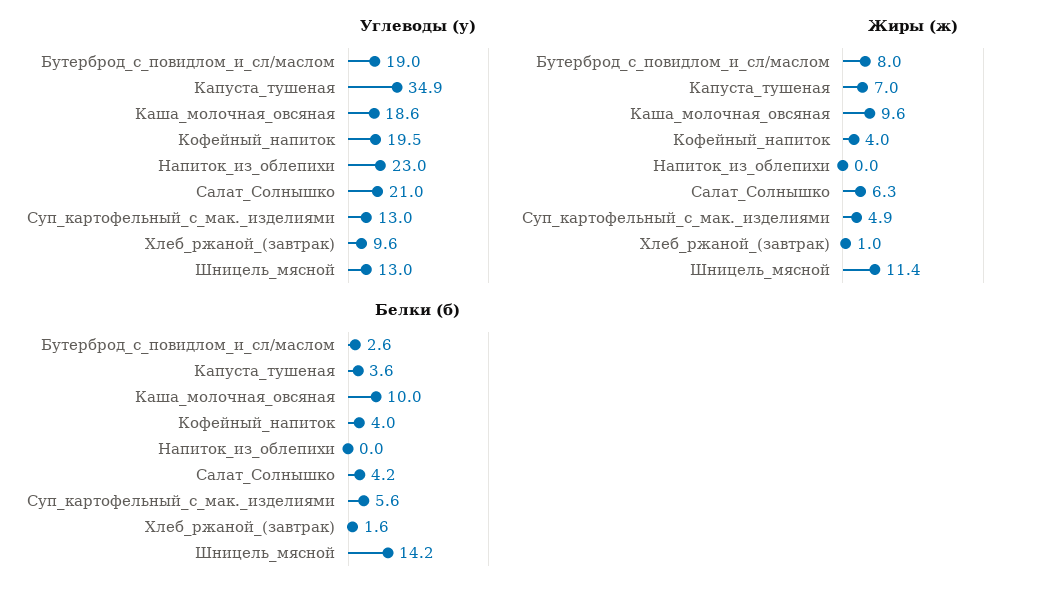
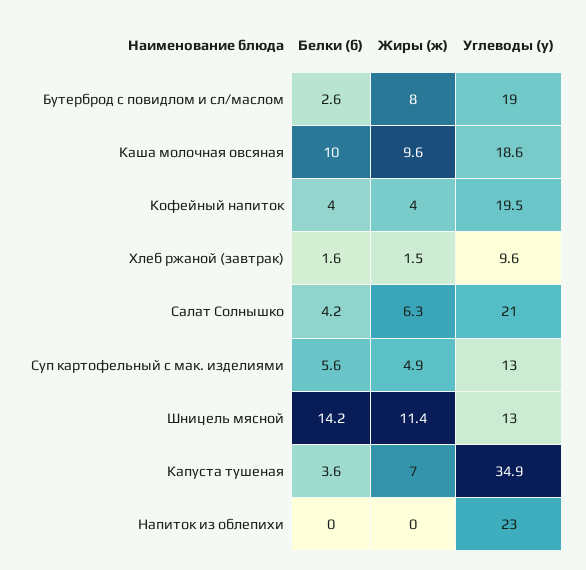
Жиры (ж), Хлеб_ржаной_(завтрак): 1 -> 1.5

